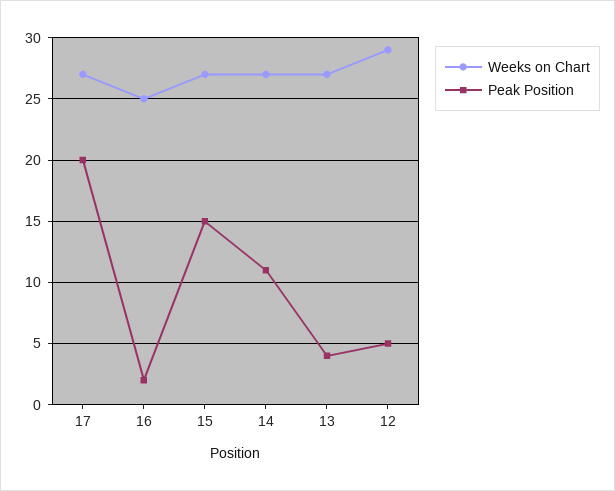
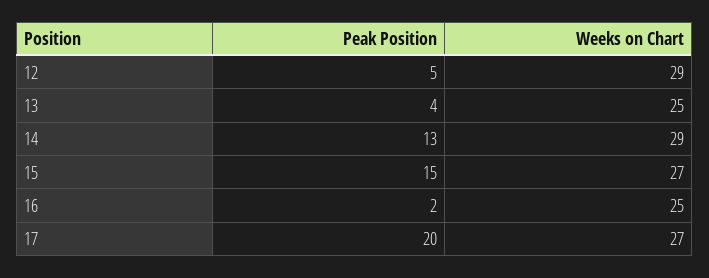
Weeks on Chart, 14: 27 -> 29
Peak Position, 14: 11 -> 13
Weeks on Chart, 13: 27 -> 25

